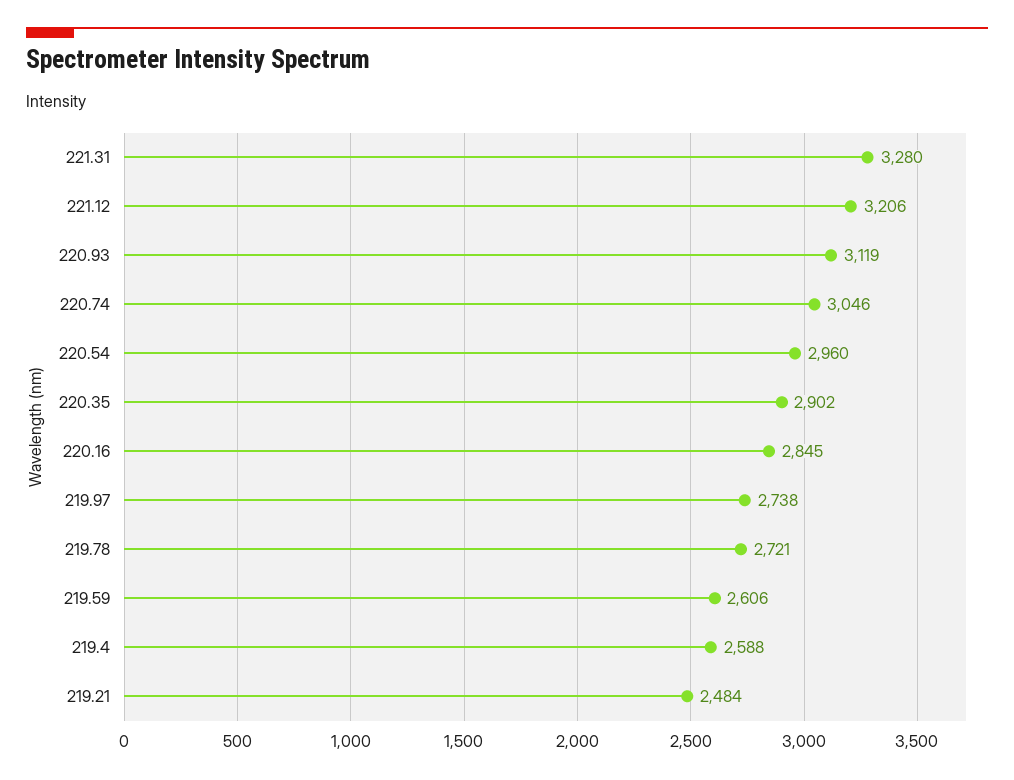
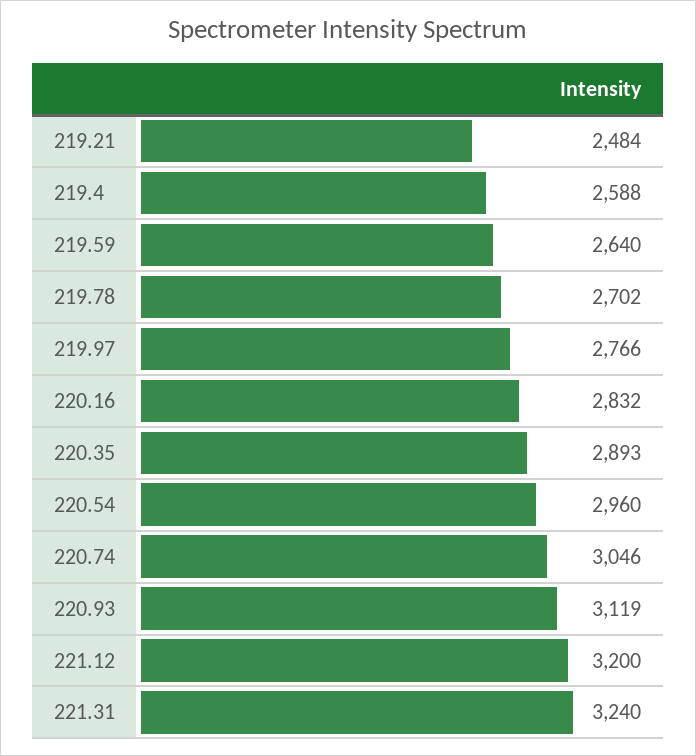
221.31: 3280 -> 3240
221.12: 3206 -> 3200
220.35: 2902 -> 2893
220.16: 2845 -> 2832
219.97: 2738 -> 2766
219.78: 2721 -> 2702
219.59: 2606 -> 2640

